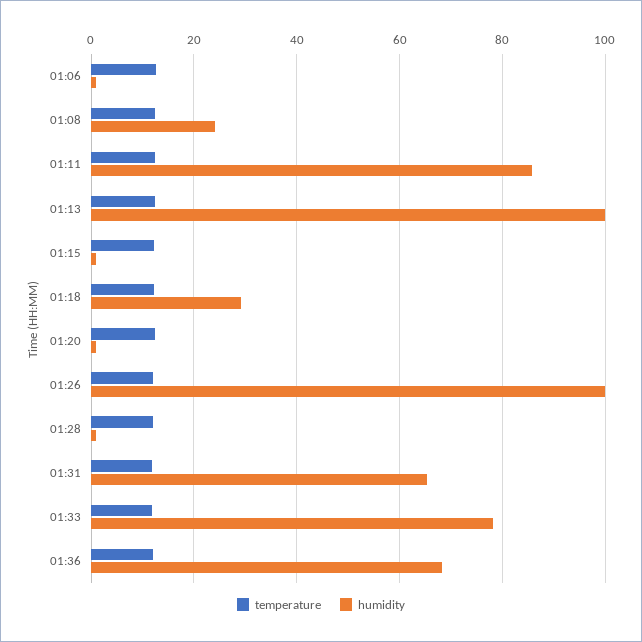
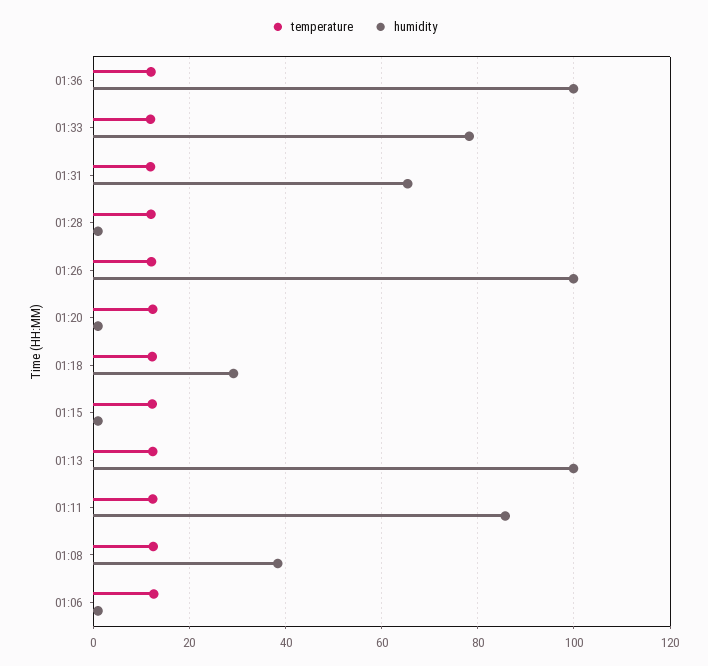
humidity, 01:08: 24 -> 38
humidity, 01:36: 68 -> 100

